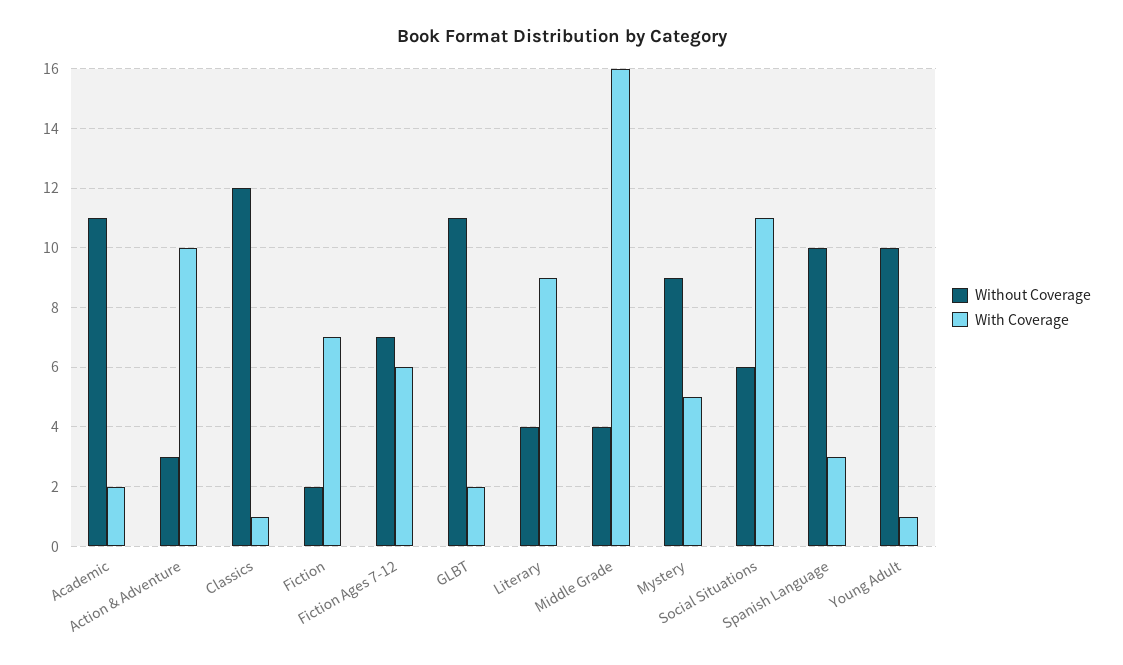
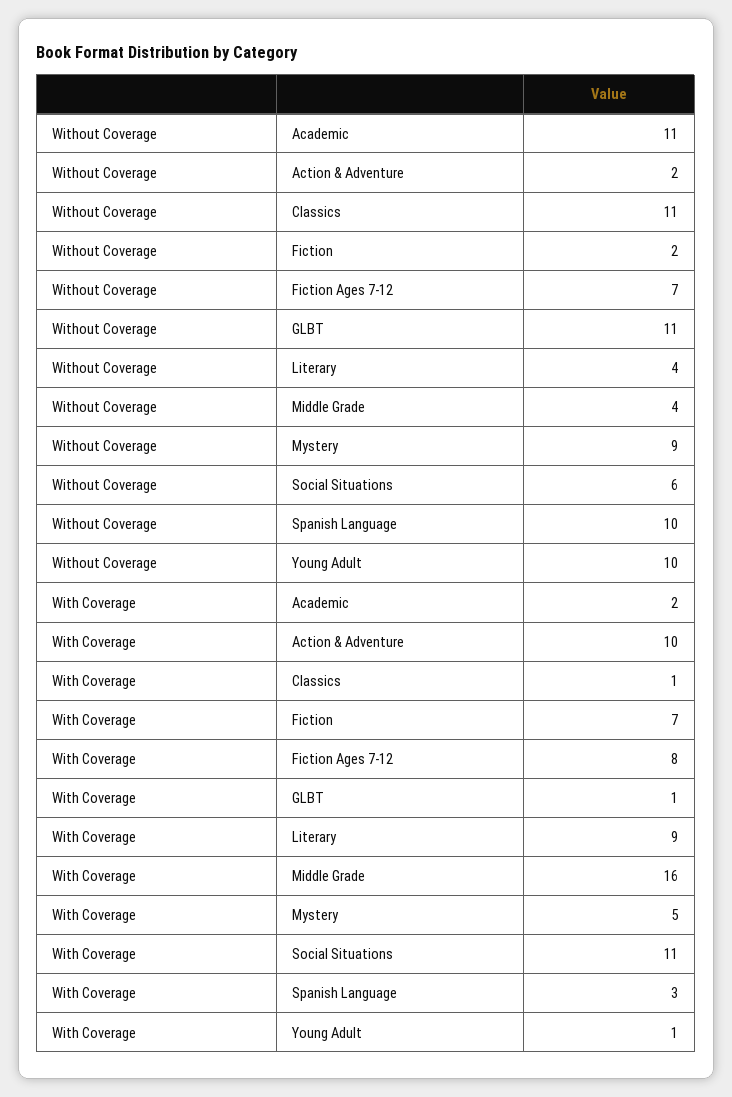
Without Coverage, Action & Adventure: 3 -> 2
Without Coverage, Classics: 12 -> 11
With Coverage, Fiction Ages 7-12: 6 -> 8
With Coverage, GLBT: 2 -> 1

